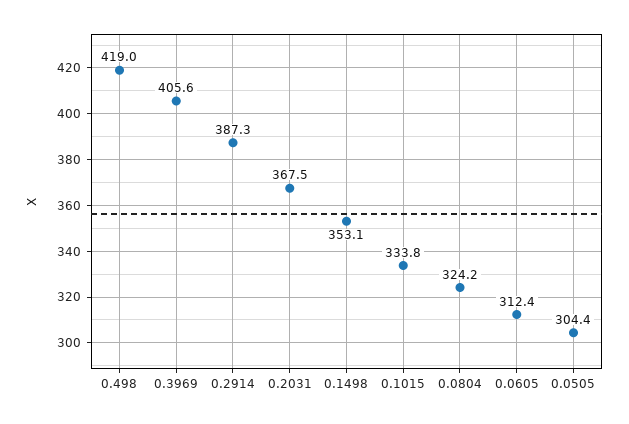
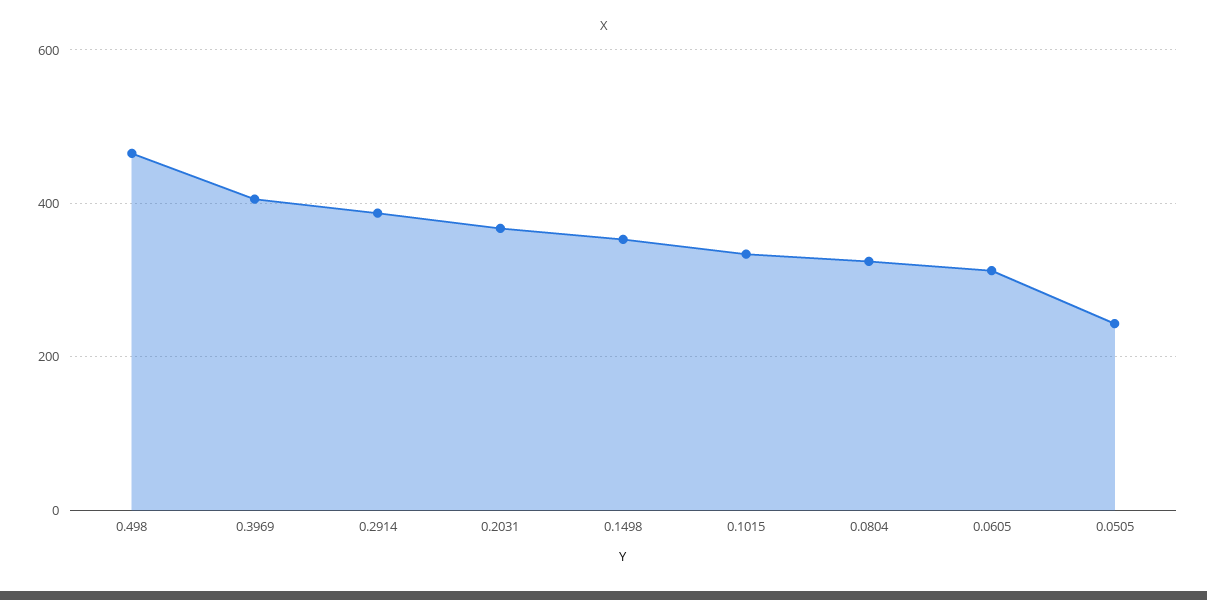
0.498: 419 -> 460
0.0505: 304.4 -> 240

